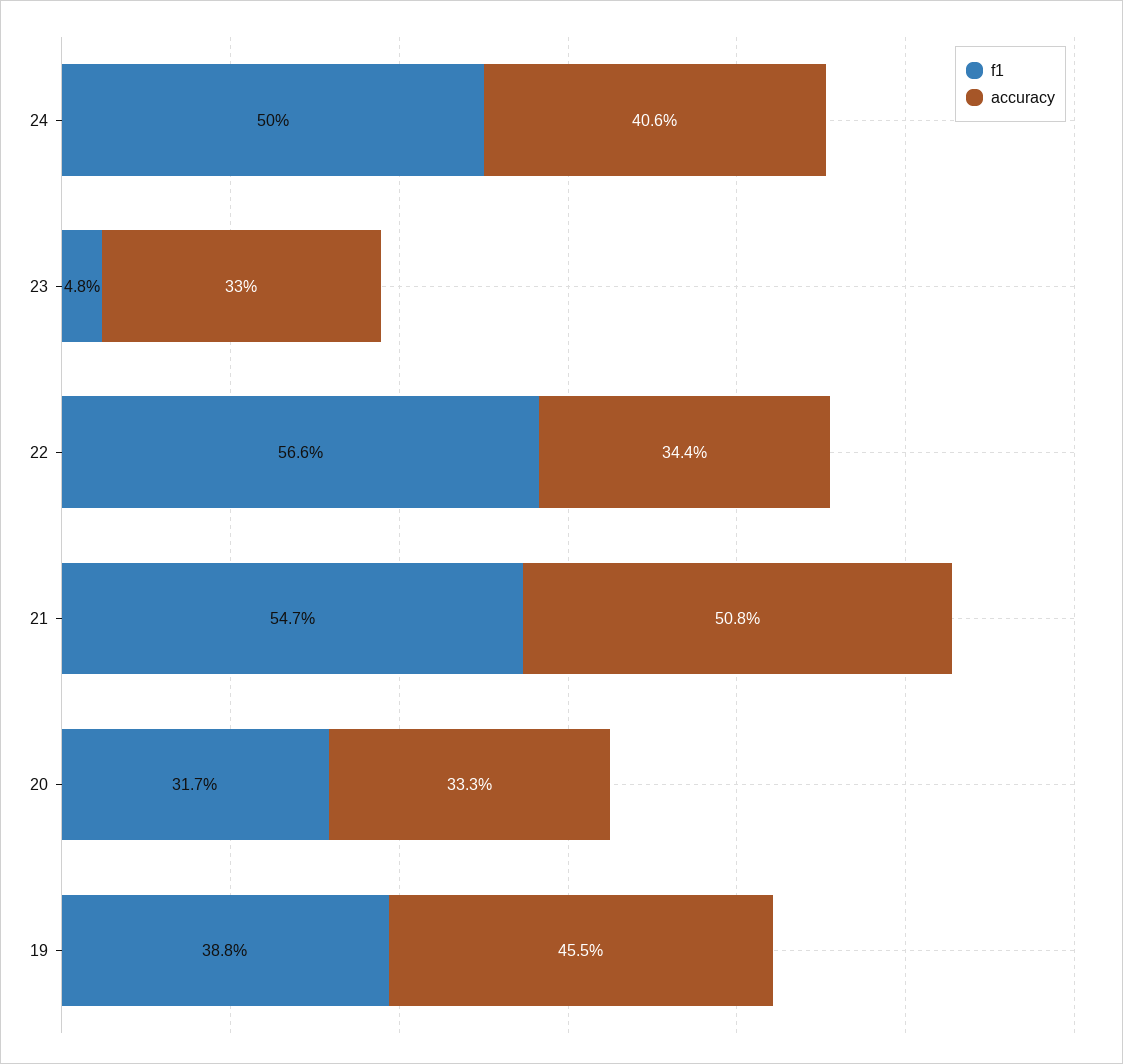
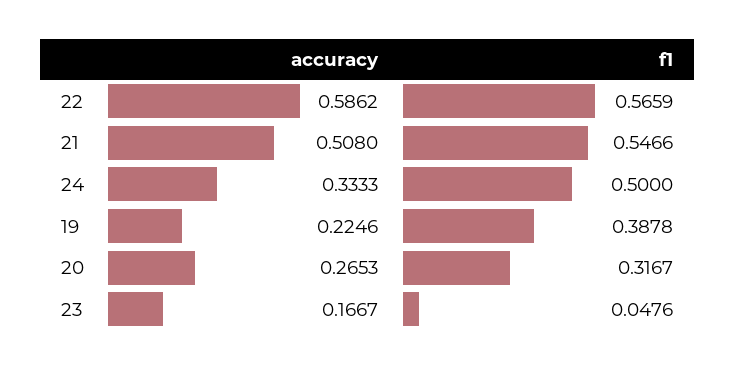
accuracy, 24: 0.406 -> 0.3333
accuracy, 23: 0.33 -> 0.1667
accuracy, 22: 0.344 -> 0.5862
accuracy, 20: 0.333 -> 0.2653
accuracy, 19: 0.455 -> 0.2246

